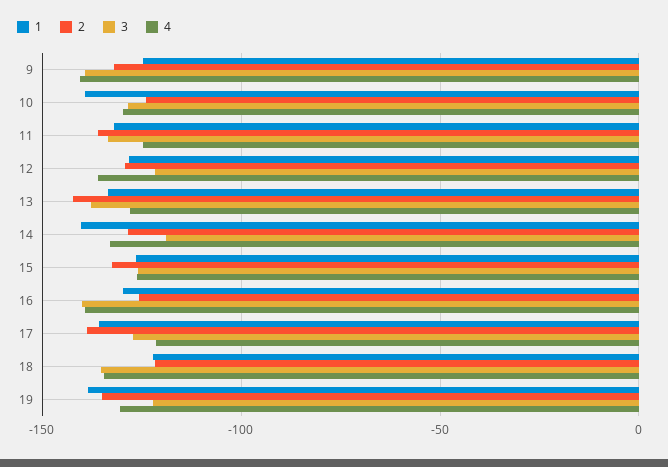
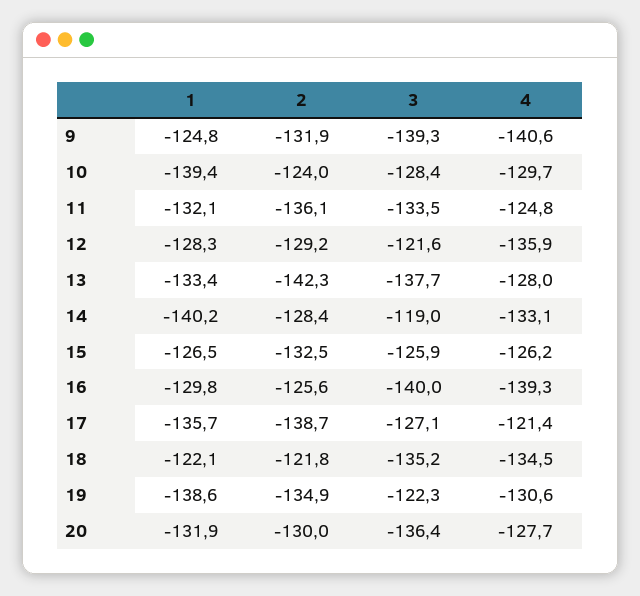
1, 20: none -> -131.9
2, 20: none -> -130
3, 20: none -> -136.4
4, 20: none -> -127.7

